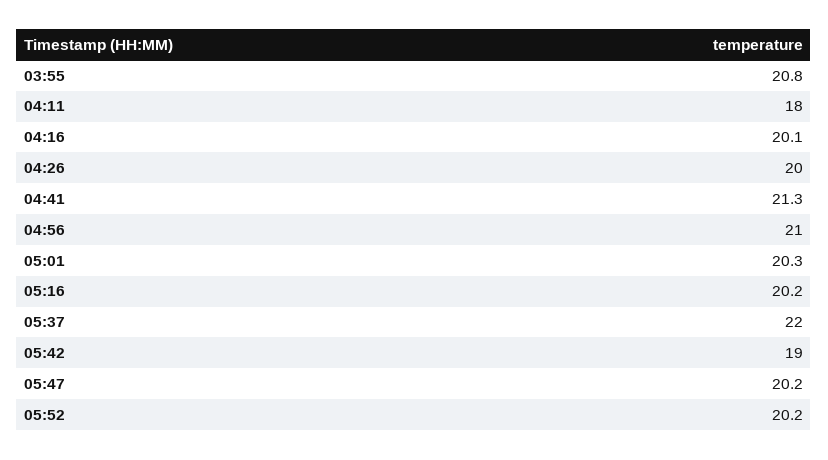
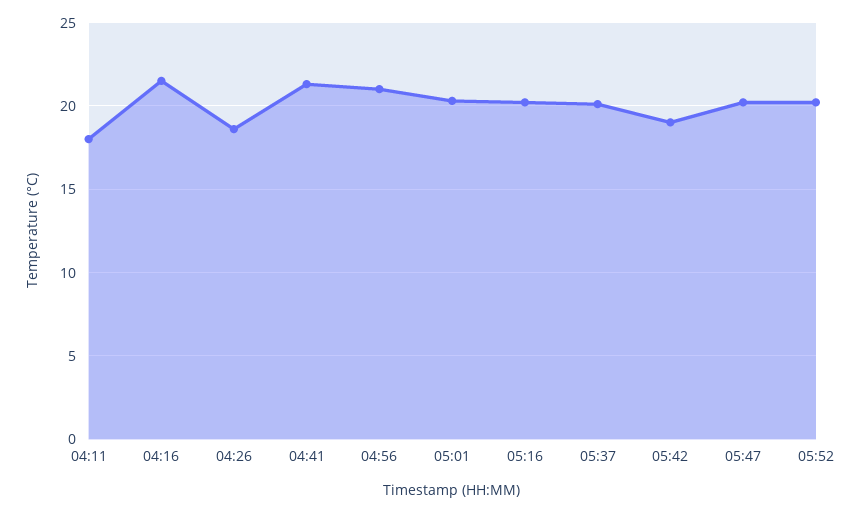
03:55: 20.8 -> none
04:16: 20.1 -> 21.5
04:26: 20 -> 18.5
05:37: 22 -> 20

